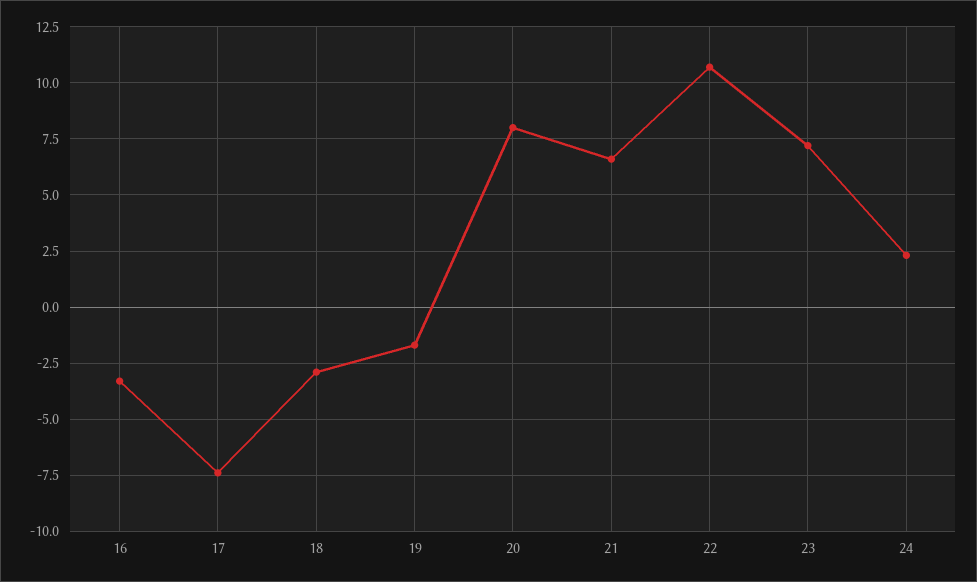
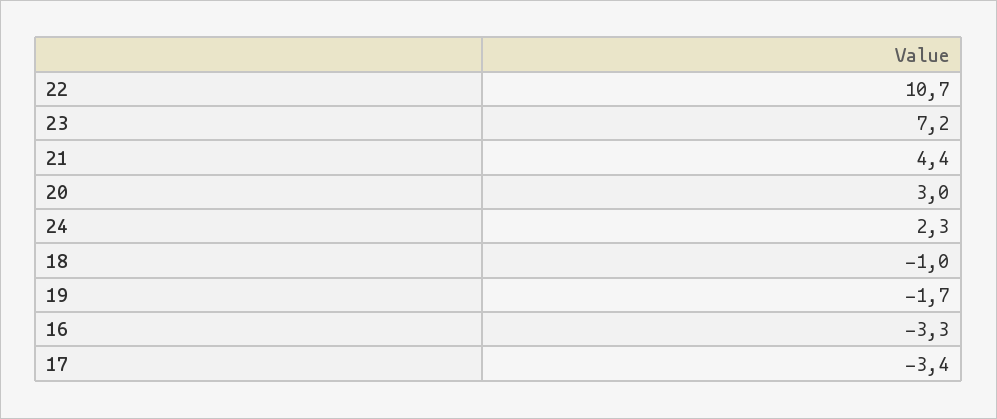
17: -7.5 -> -3.4
18: -3 -> -1
20: 8 -> 3
21: 6.5 -> 4.4

